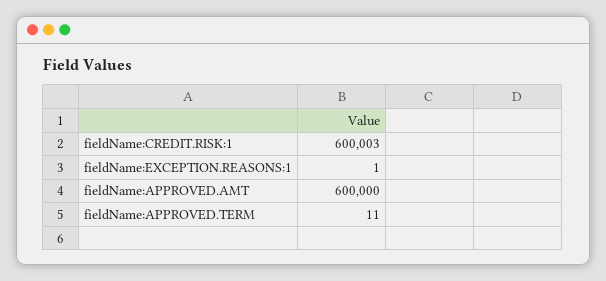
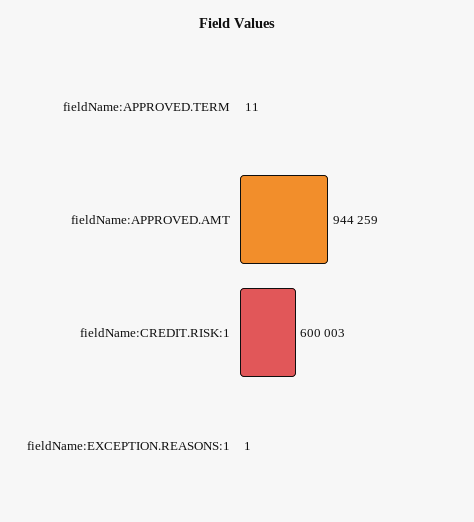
fieldName:APPROVED.AMT: 600000 -> 944259

